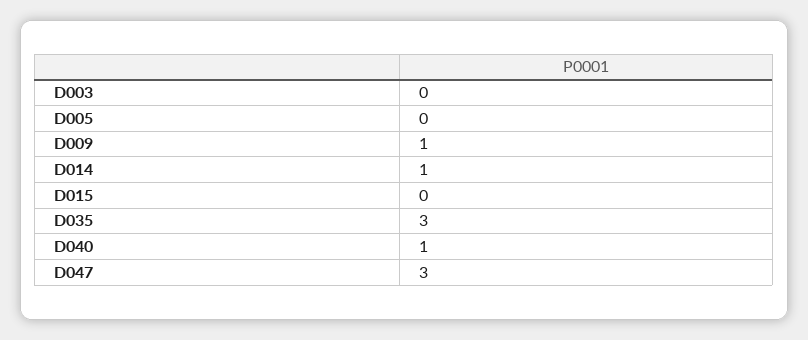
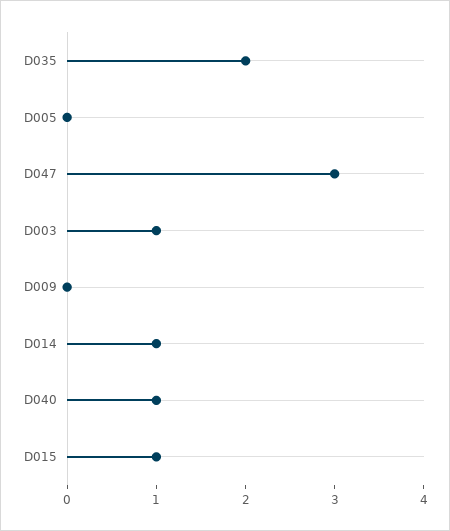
D003: 0 -> 1
D009: 1 -> 0
D015: 0 -> 1
D035: 3 -> 2

